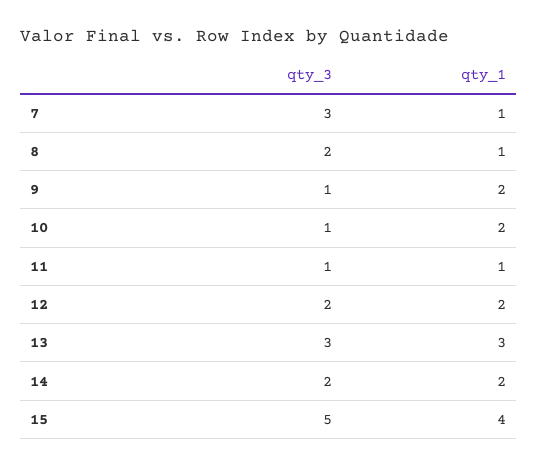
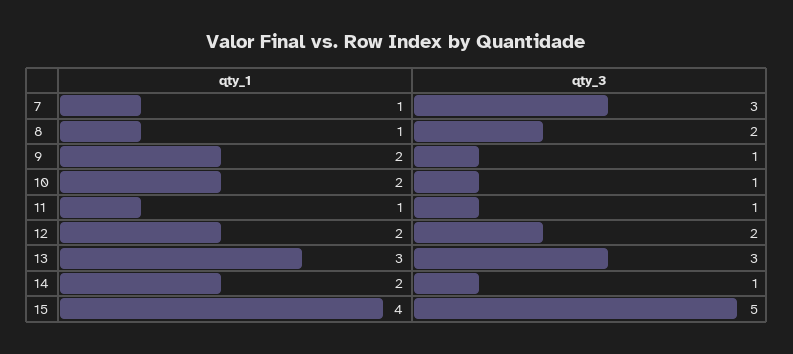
qty_3, 14: 2 -> 1

